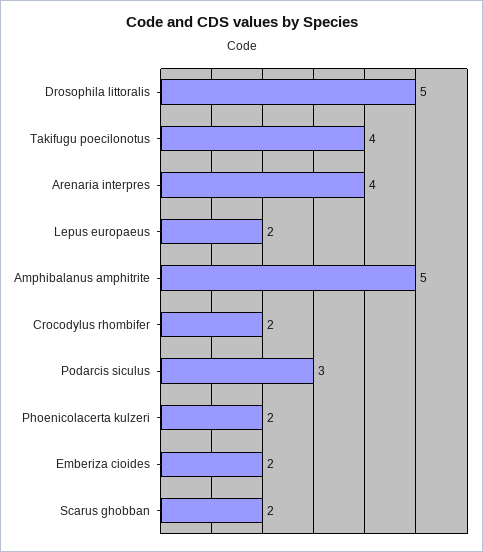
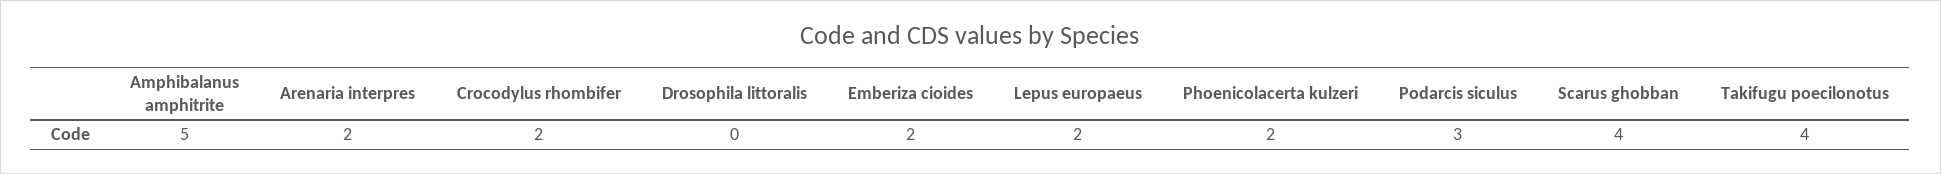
Drosophila littoralis: 5 -> 0
Arenaria interpres: 4 -> 2
Scarus ghobban: 2 -> 4

